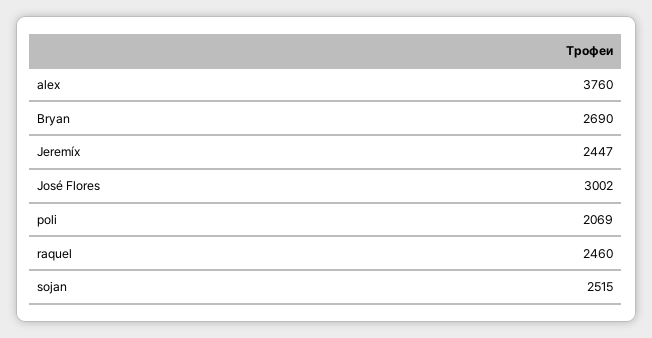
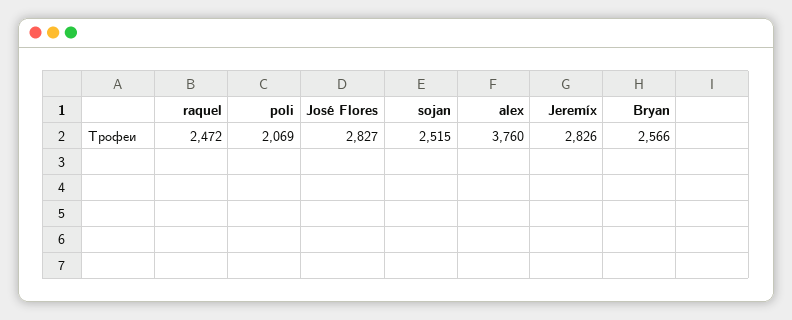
Bryan: 2690 -> 2566
Jeremíx: 2447 -> 2826
José Flores: 3002 -> 2827
raquel: 2460 -> 2472

